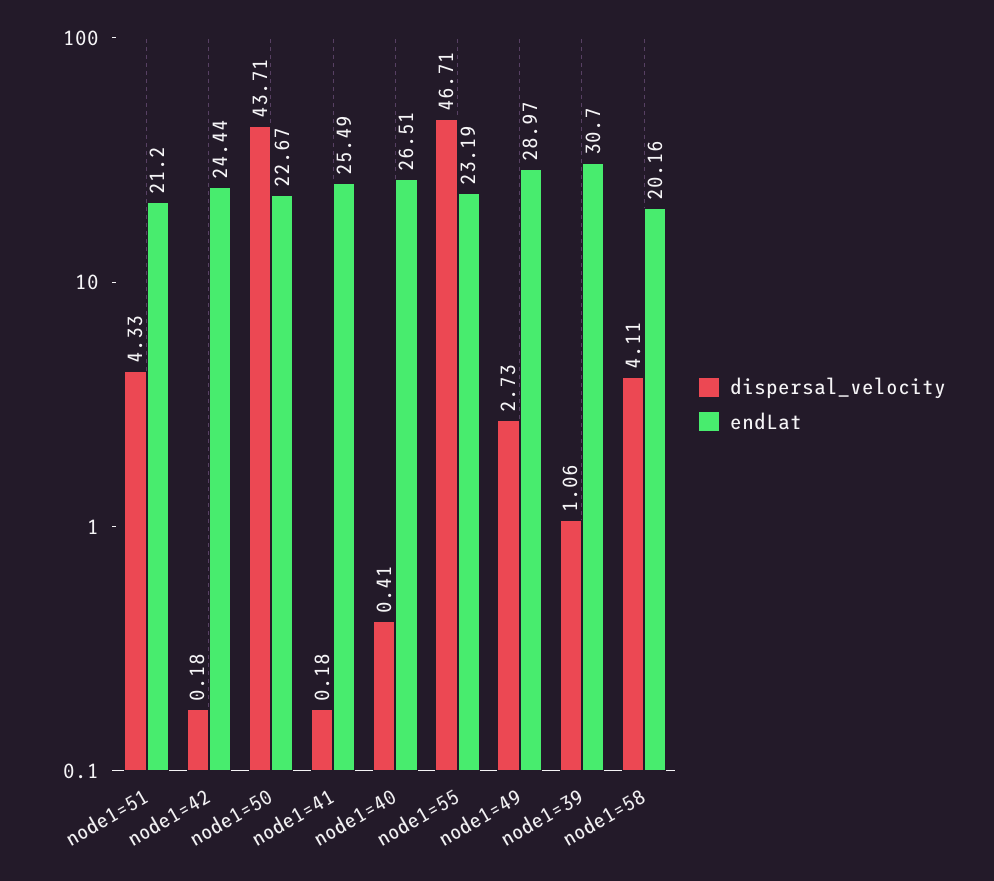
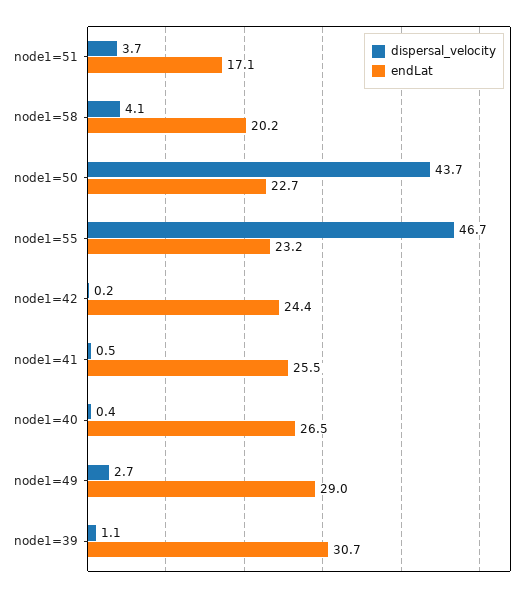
dispersal_velocity, node1=51: 4.33 -> 3.7
endLat, node1=51: 21.2 -> 17.1
dispersal_velocity, node1=41: 0.18 -> 0.5

